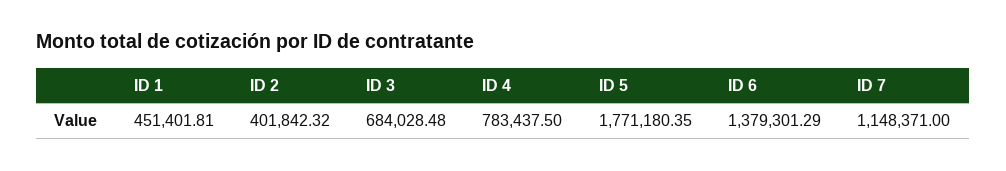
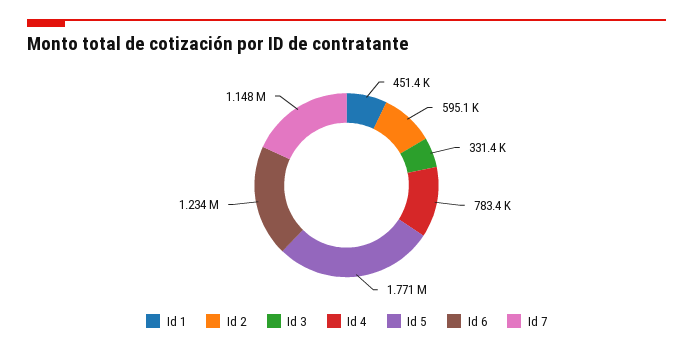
ID 2: 401842.32 -> 595100
ID 3: 684028.48 -> 331400
ID 6: 1379301.29 -> 1234000

